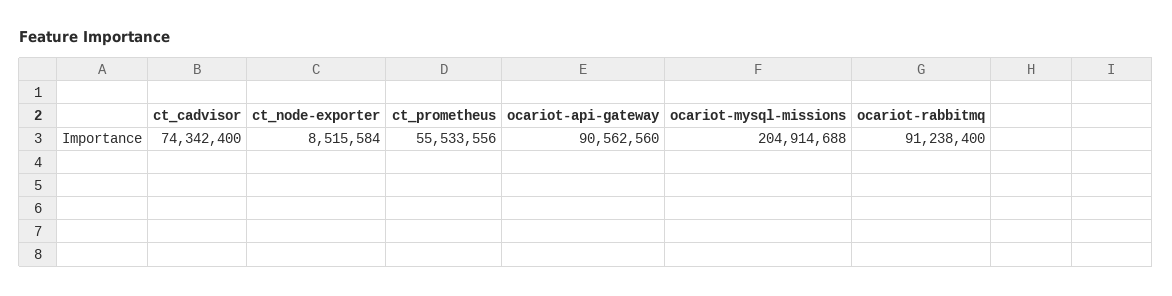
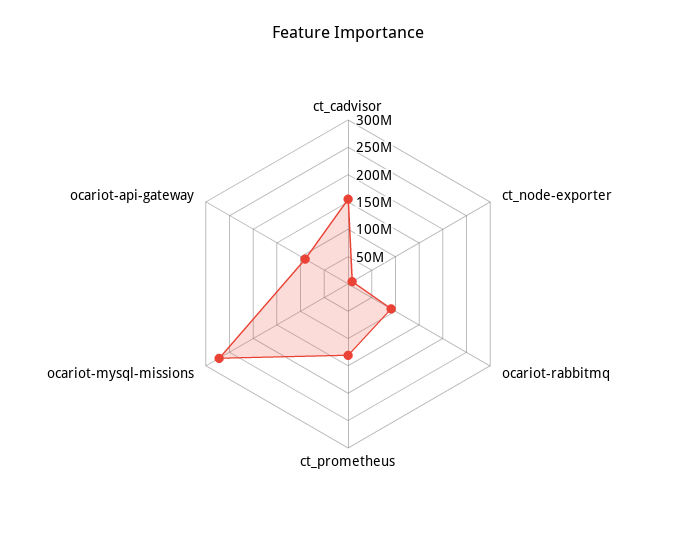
ct_cadvisor: 74342400 -> 150000000
ct_prometheus: 55533556 -> 125000000
ocariot-mysql-missions: 204914688 -> 275000000

